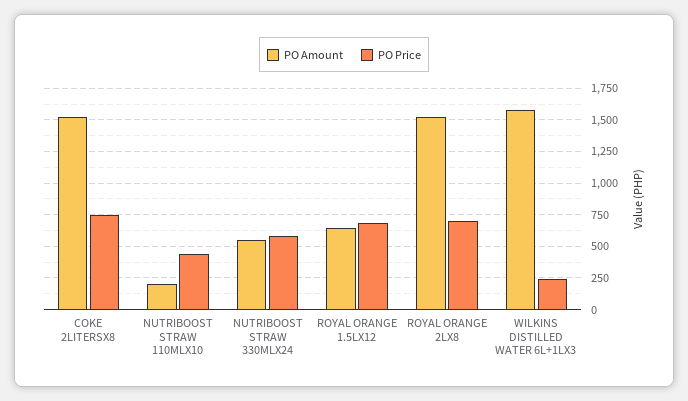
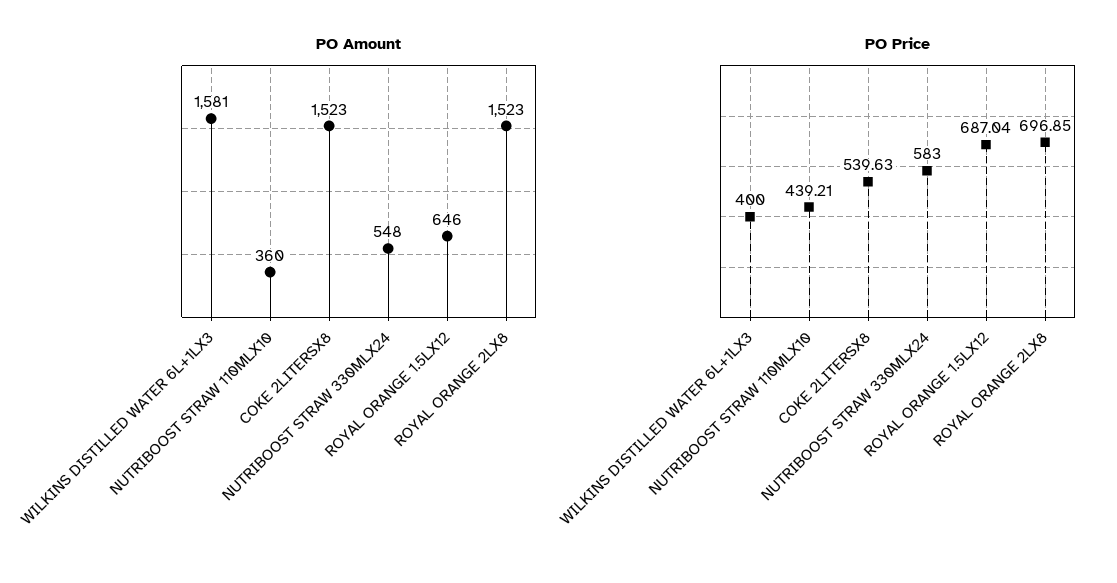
PO Price, COKE 2LITERSX8: 750 -> 539.63
PO Amount, NUTRIBOOST STRAW 110MLX10: 200 -> 360
PO Price, WILKINS DISTILLED WATER 6L+1LX3: 250 -> 400

